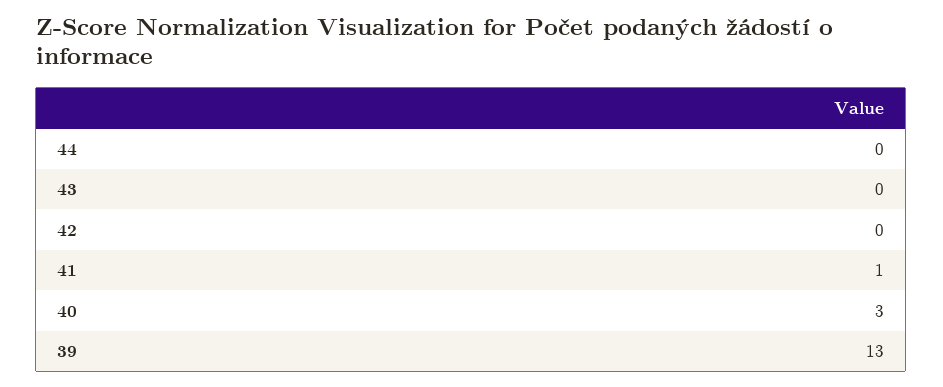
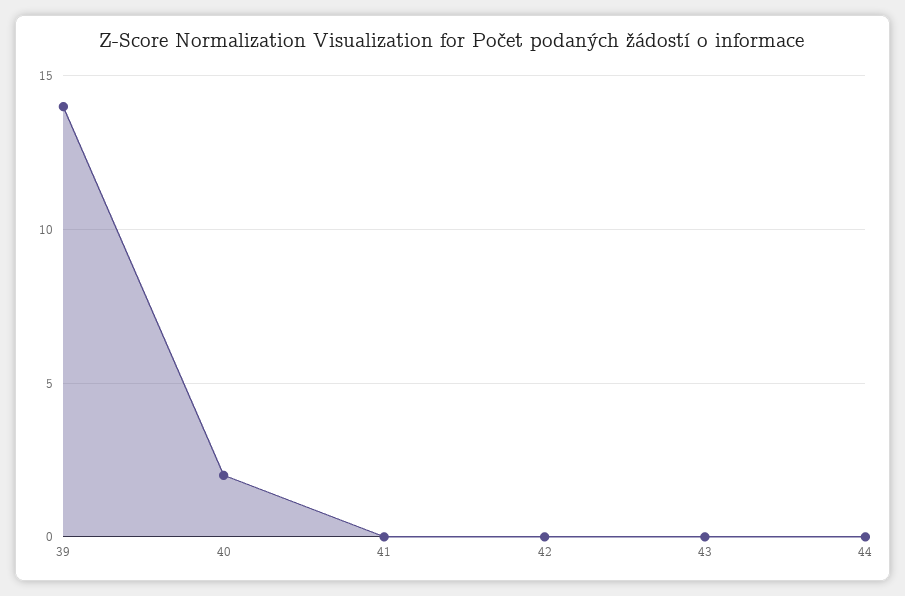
41: 1 -> 0
40: 3 -> 2
39: 13 -> 14

